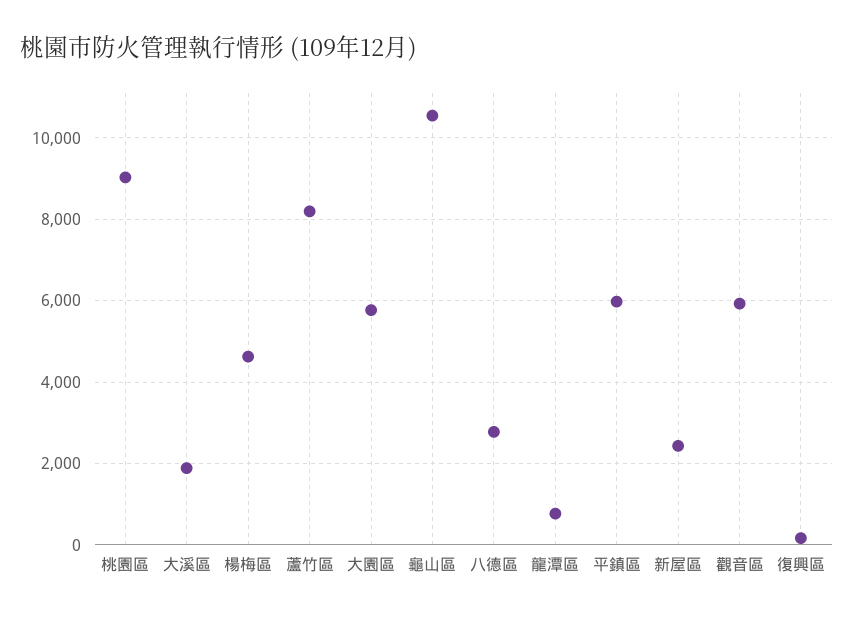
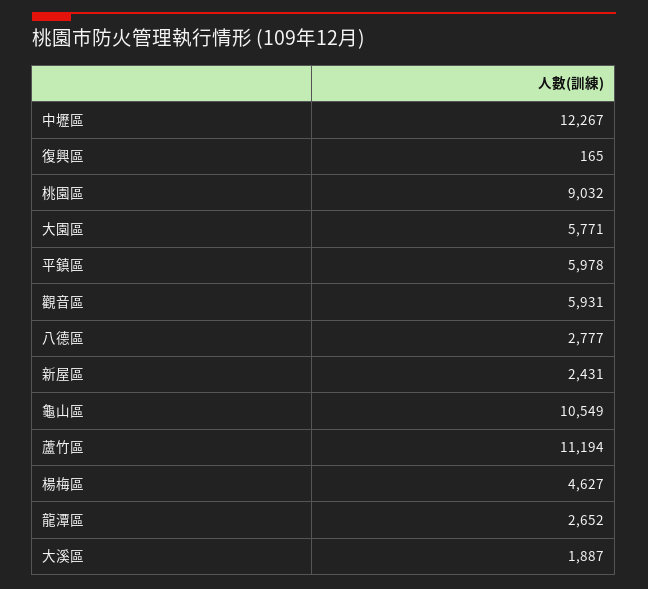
蘆竹區: 8200 -> 11194
龍潭區: 800 -> 2652
中壢區: none -> 12267

